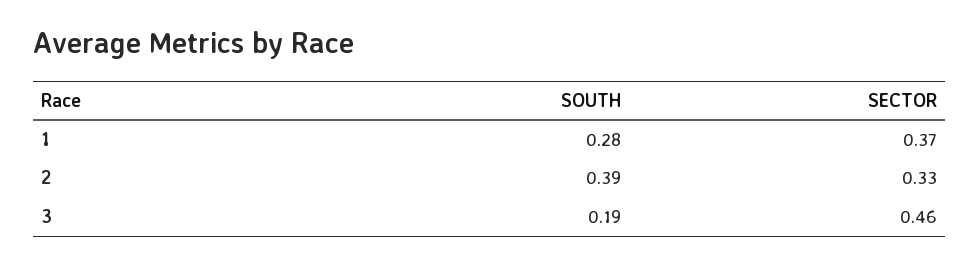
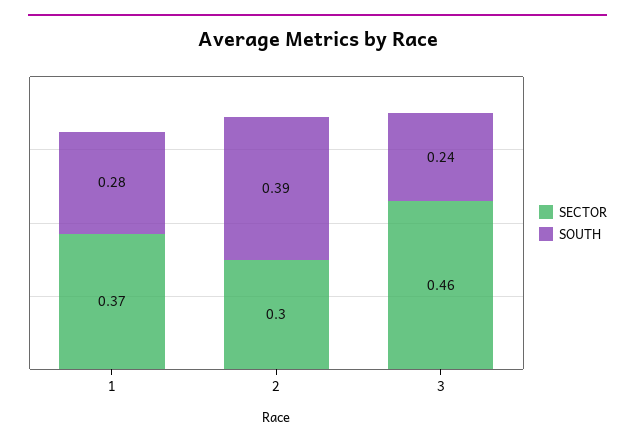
SECTOR, 2: 0.33 -> 0.3
SOUTH, 3: 0.19 -> 0.24

